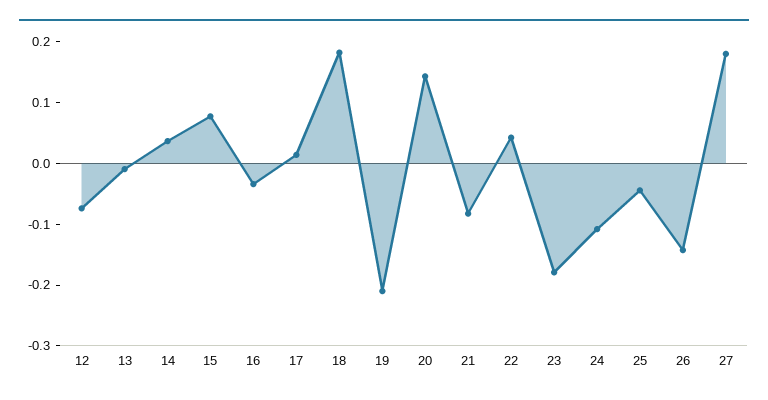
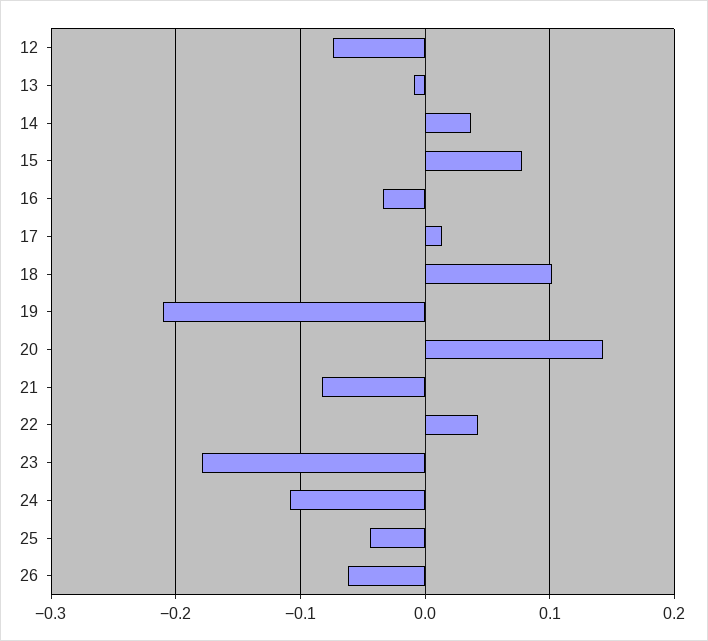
18: 0.18 -> 0.1
26: -0.14 -> -0.06
27: 0.18 -> none

